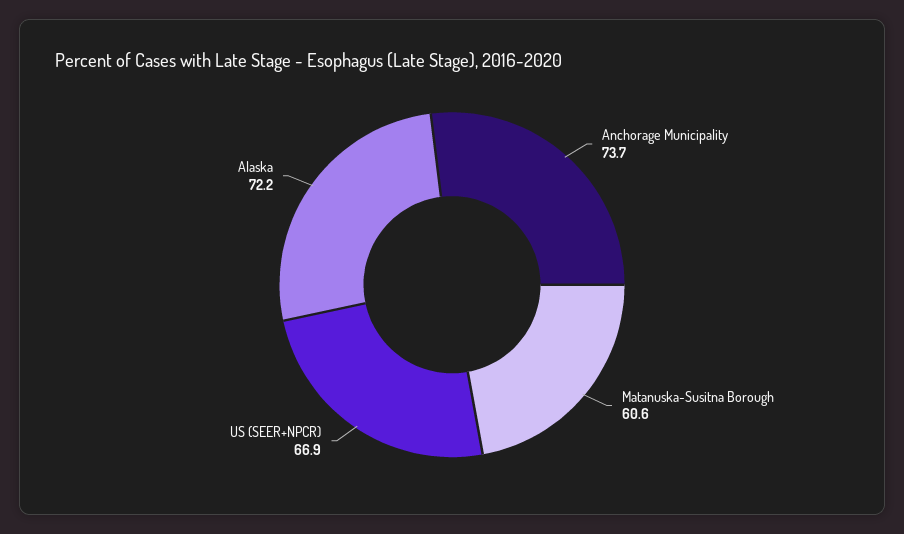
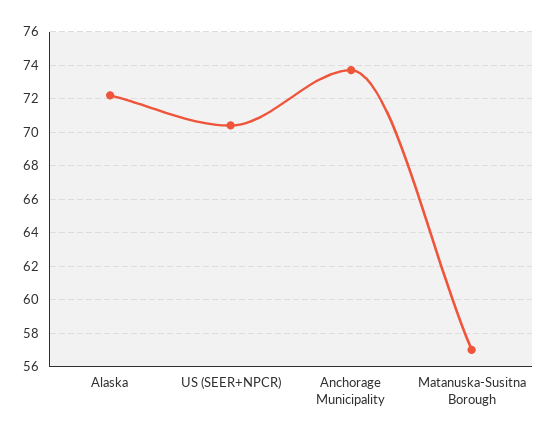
Matanuska-Susitna Borough: 60.6 -> 57
US (SEER+NPCR): 66.9 -> 70.5

